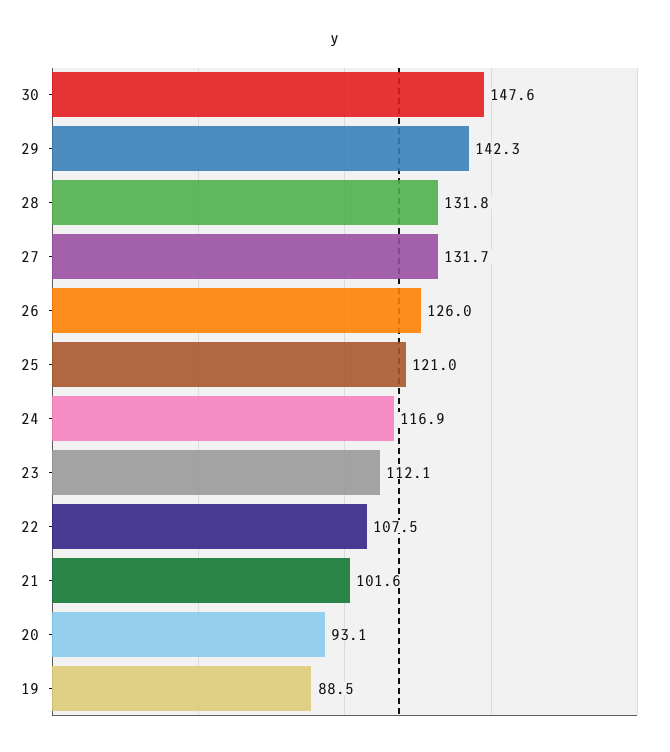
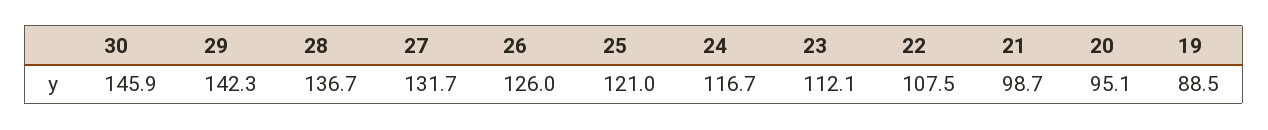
30: 147.6 -> 145.9
28: 131.8 -> 136.7
24: 116.9 -> 116.7
21: 101.6 -> 98.7
20: 93.1 -> 95.1

